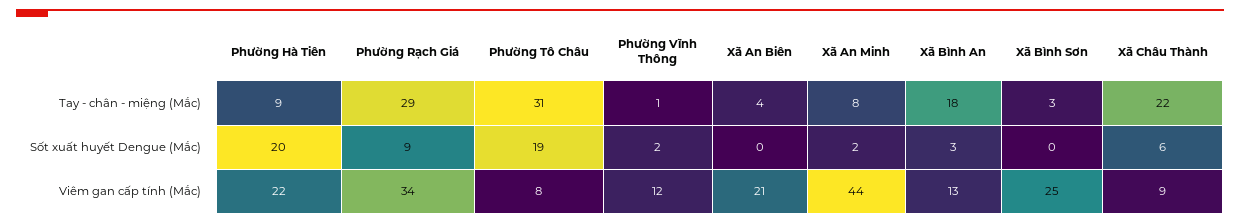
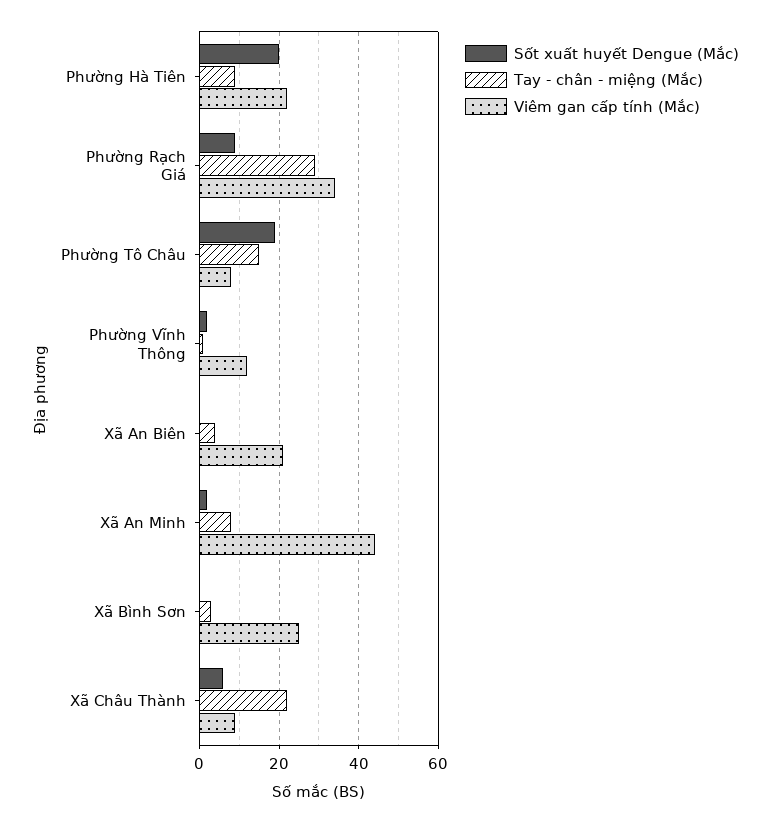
Tay - chân - miệng (Mắc), Phường Tô Châu: 31 -> 15
Tay - chân - miệng (Mắc), Xã Bình An: 18 -> none
Sốt xuất huyết Dengue (Mắc), Xã Bình An: 3 -> none
Viêm gan cấp tính (Mắc), Xã Bình An: 13 -> none

